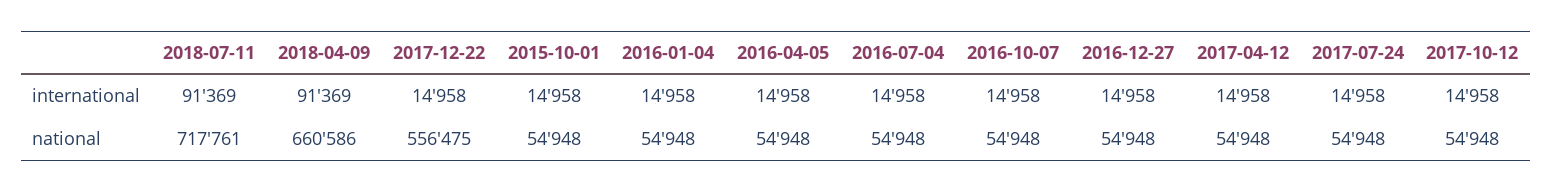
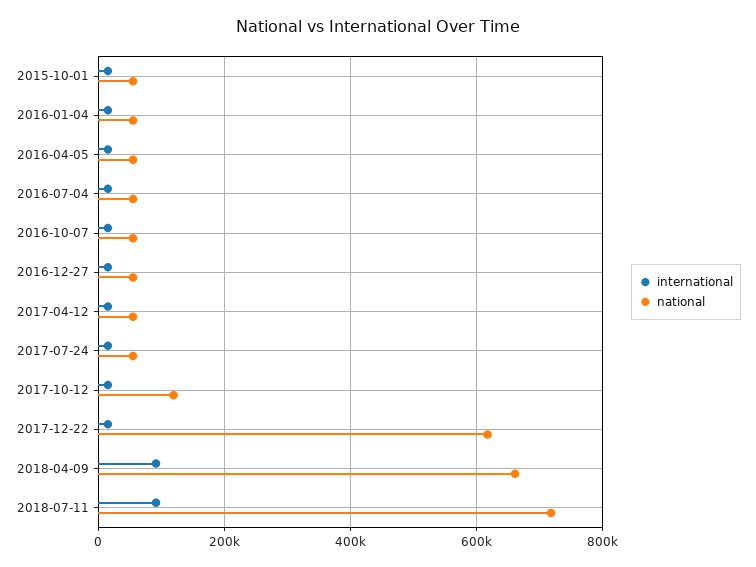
national, 2017-12-22: 556475 -> 620000
national, 2017-10-12: 54948 -> 120000

